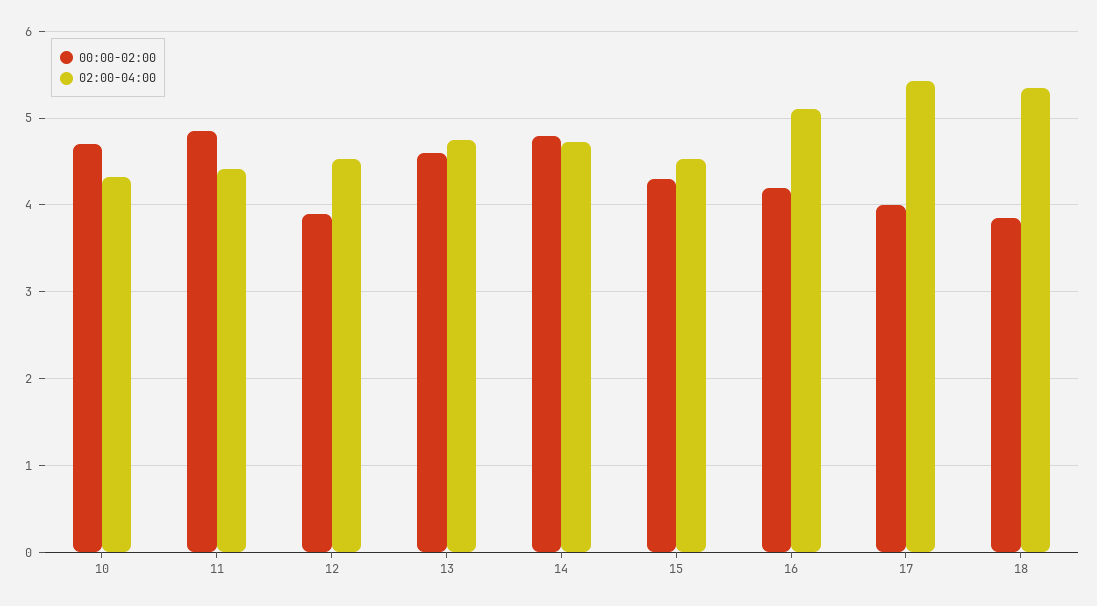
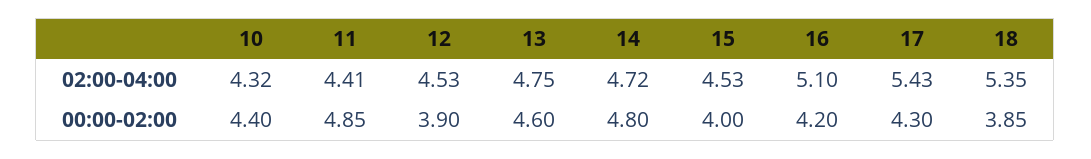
00:00-02:00, 10: 4.7 -> 4.4
00:00-02:00, 15: 4.3 -> 4
00:00-02:00, 17: 4 -> 4.3

